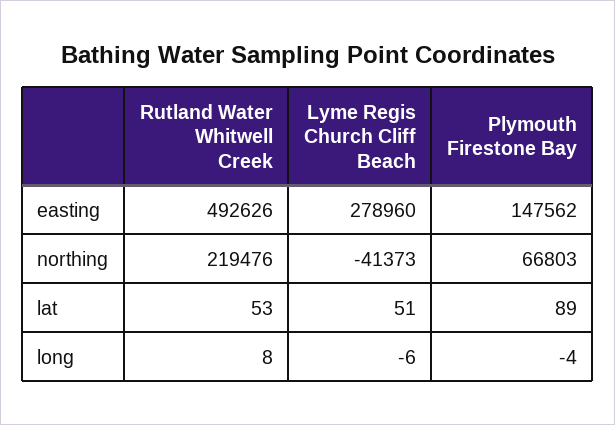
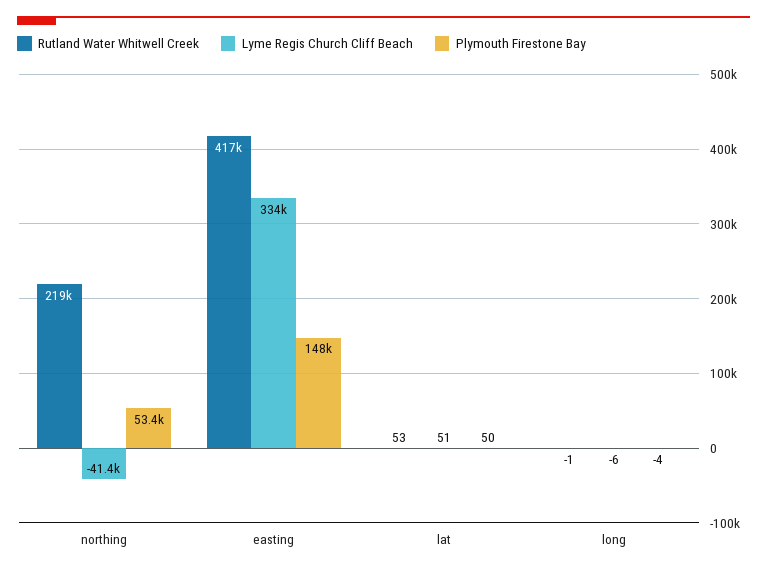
Rutland Water Whitwell Creek, easting: 492626 -> 417000
Lyme Regis Church Cliff Beach, easting: 278960 -> 334000
Plymouth Firestone Bay, northing: 66803 -> 53400
Plymouth Firestone Bay, lat: 89 -> 50
Rutland Water Whitwell Creek, long: 8 -> -1

